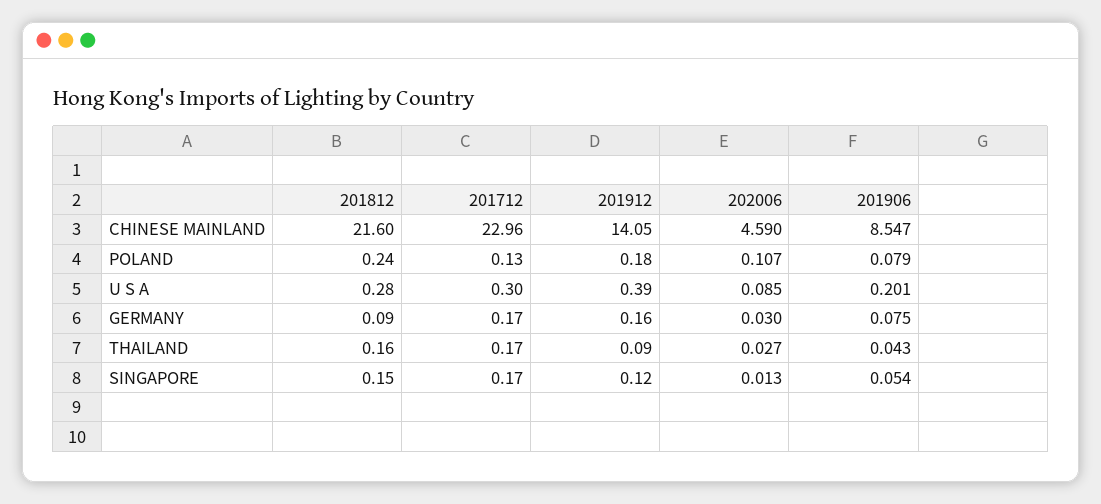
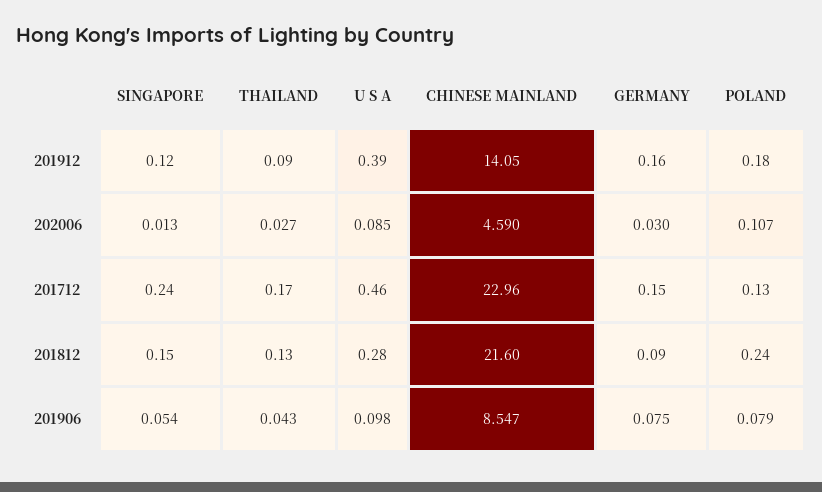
201712, U S A: 0.3 -> 0.46
201906, U S A: 0.201 -> 0.098
201712, GERMANY: 0.17 -> 0.15
201812, THAILAND: 0.16 -> 0.13
201712, SINGAPORE: 0.17 -> 0.24

